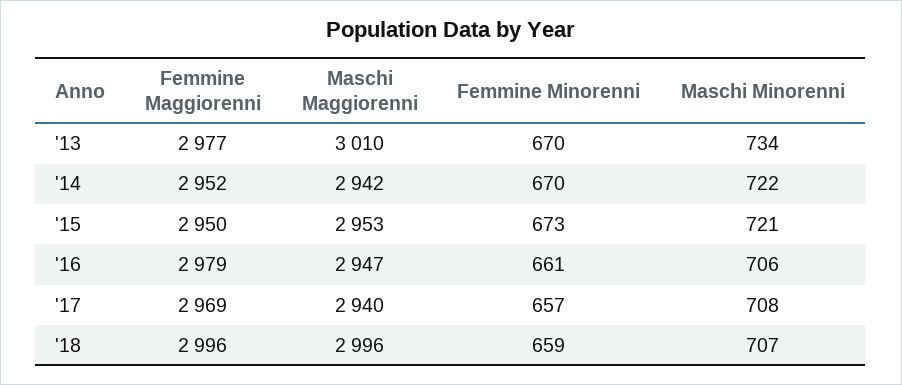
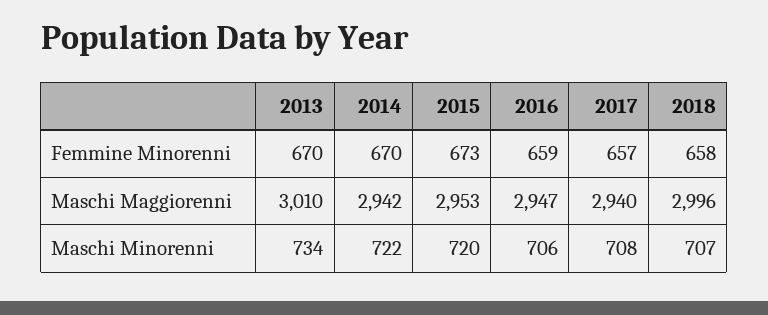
Femmine Maggiorenni, '13: 2977 -> none
Femmine Maggiorenni, '14: 2952 -> none
Femmine Maggiorenni, '15: 2950 -> none
Maschi Minorenni, '15: 721 -> 720
Femmine Maggiorenni, '16: 2979 -> none
Femmine Minorenni, '16: 661 -> 659
Femmine Maggiorenni, '17: 2969 -> none
Femmine Maggiorenni, '18: 2996 -> none
Femmine Minorenni, '18: 659 -> 658

